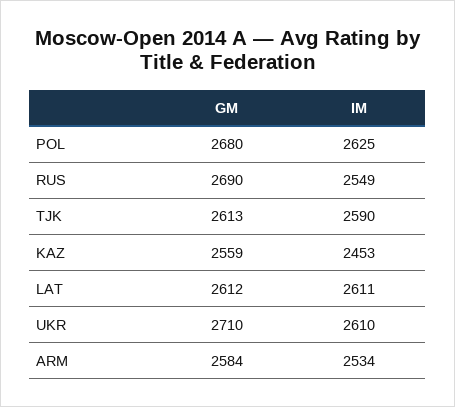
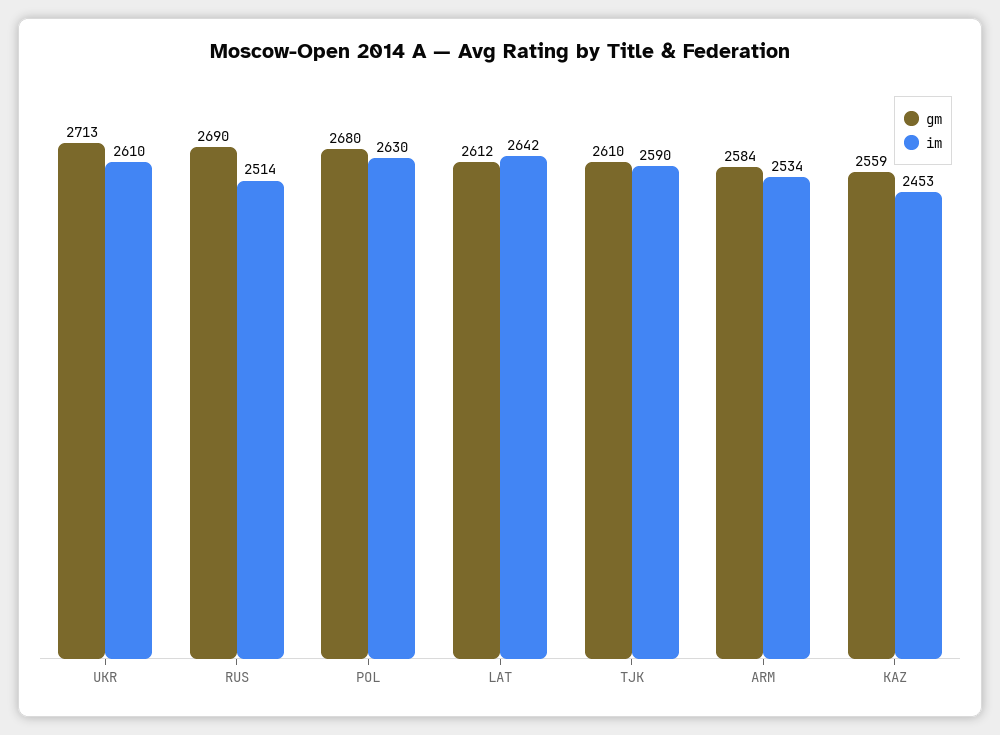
IM, POL: 2625 -> 2630
IM, RUS: 2549 -> 2514
GM, TJK: 2613 -> 2610
IM, LAT: 2611 -> 2642
GM, UKR: 2710 -> 2713

